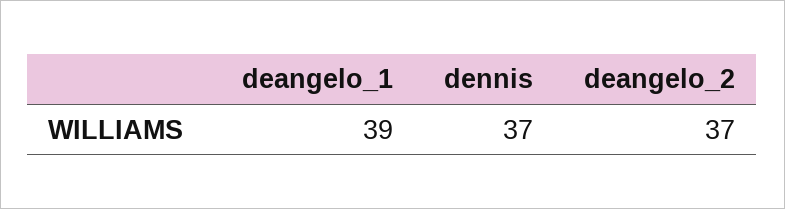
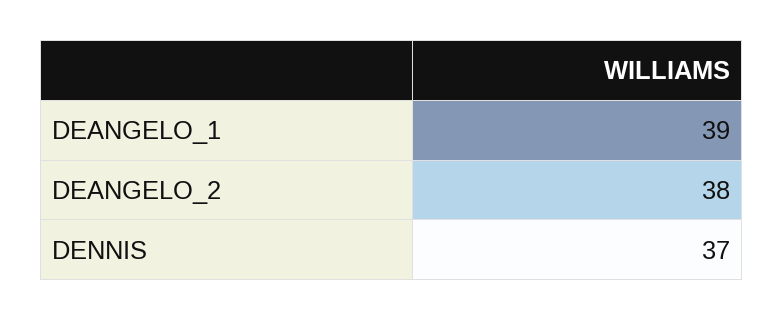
deangelo_2: 37 -> 38

